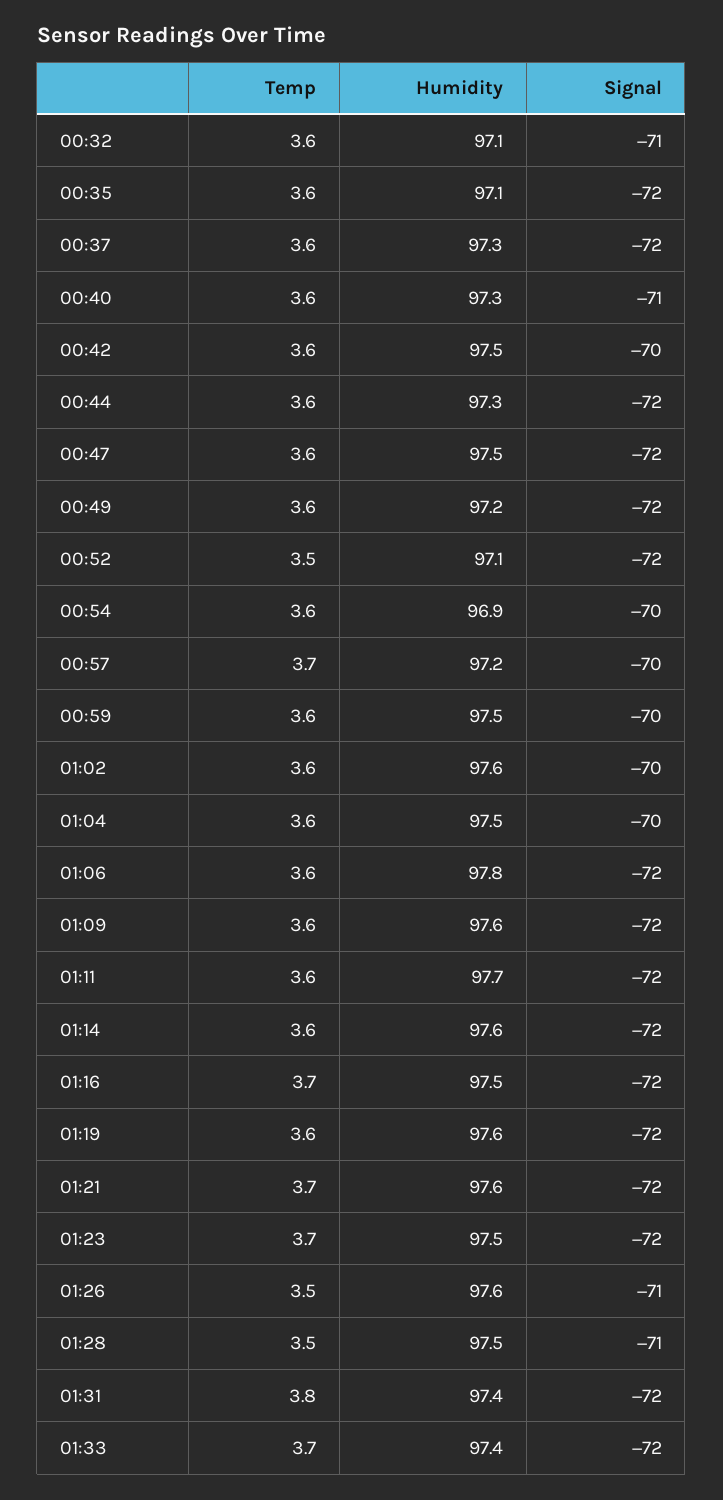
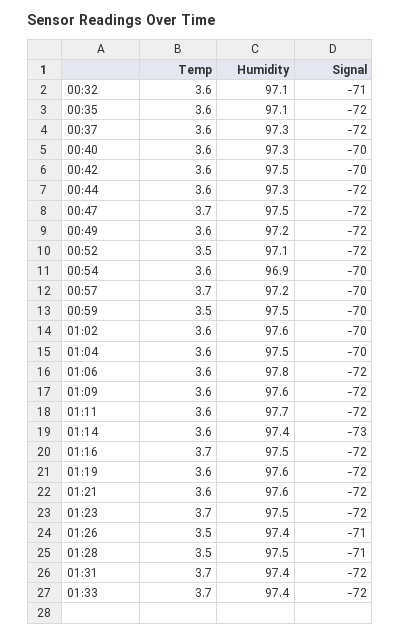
Signal, 00:40: -71 -> -70
Temp, 00:47: 3.6 -> 3.7
Temp, 00:59: 3.6 -> 3.5
Humidity, 01:14: 97.6 -> 97.4
Signal, 01:14: -72 -> -73
Temp, 01:21: 3.7 -> 3.6
Humidity, 01:26: 97.6 -> 97.4
Temp, 01:31: 3.8 -> 3.7

